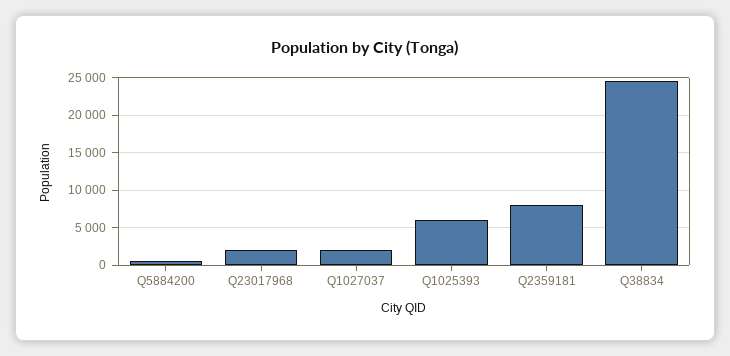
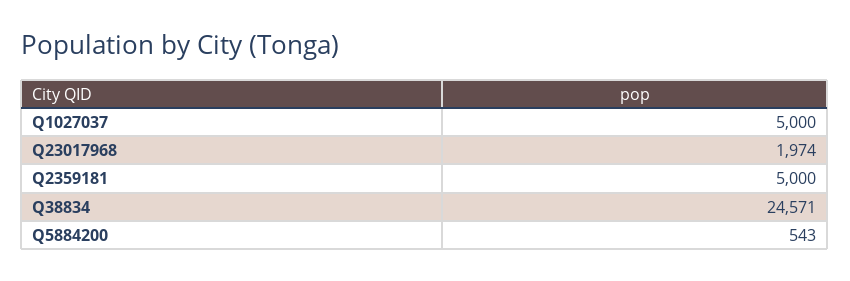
Q1027037: 2000 -> 5000
Q1025393: 6000 -> none
Q2359181: 8000 -> 5000

